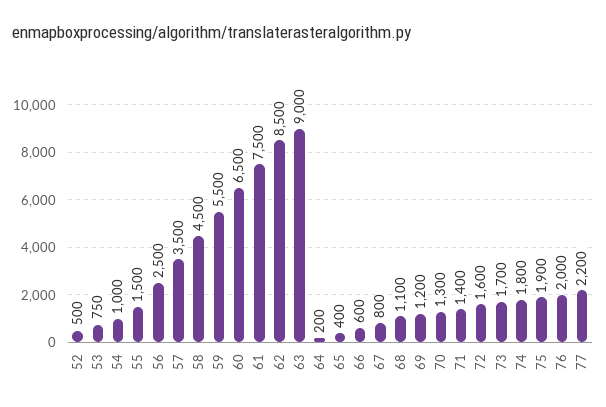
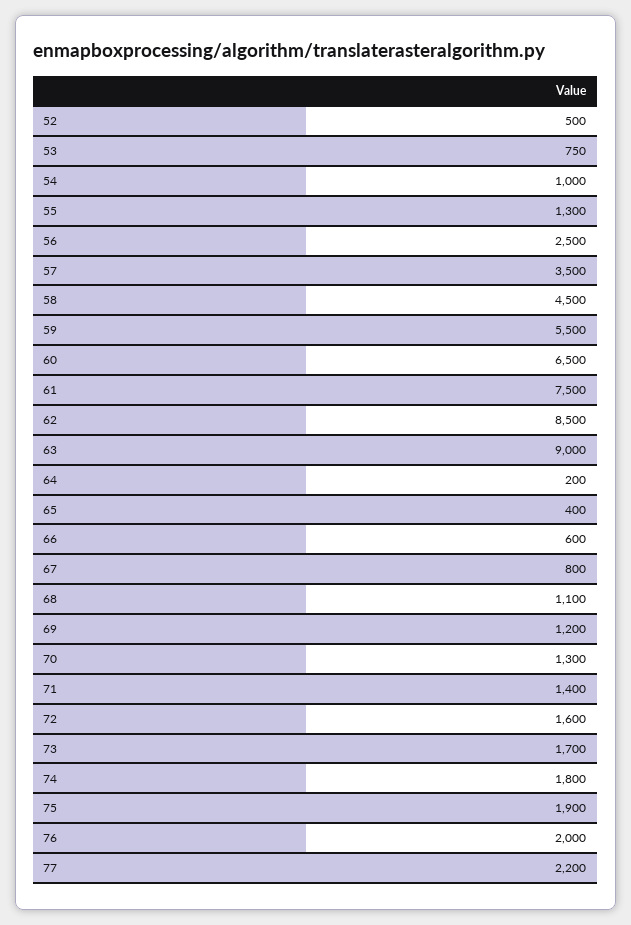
55: 1500 -> 1300

